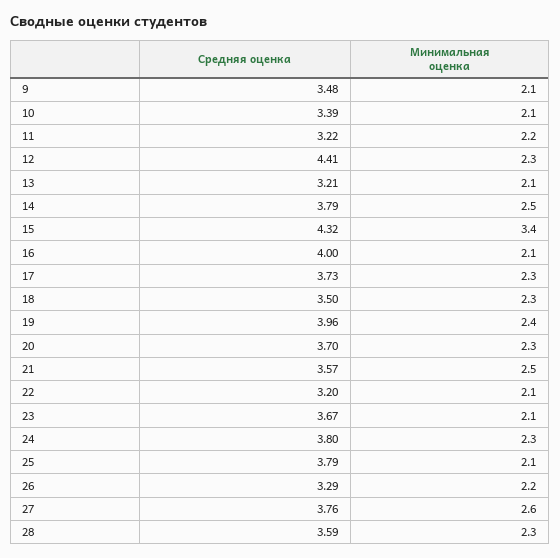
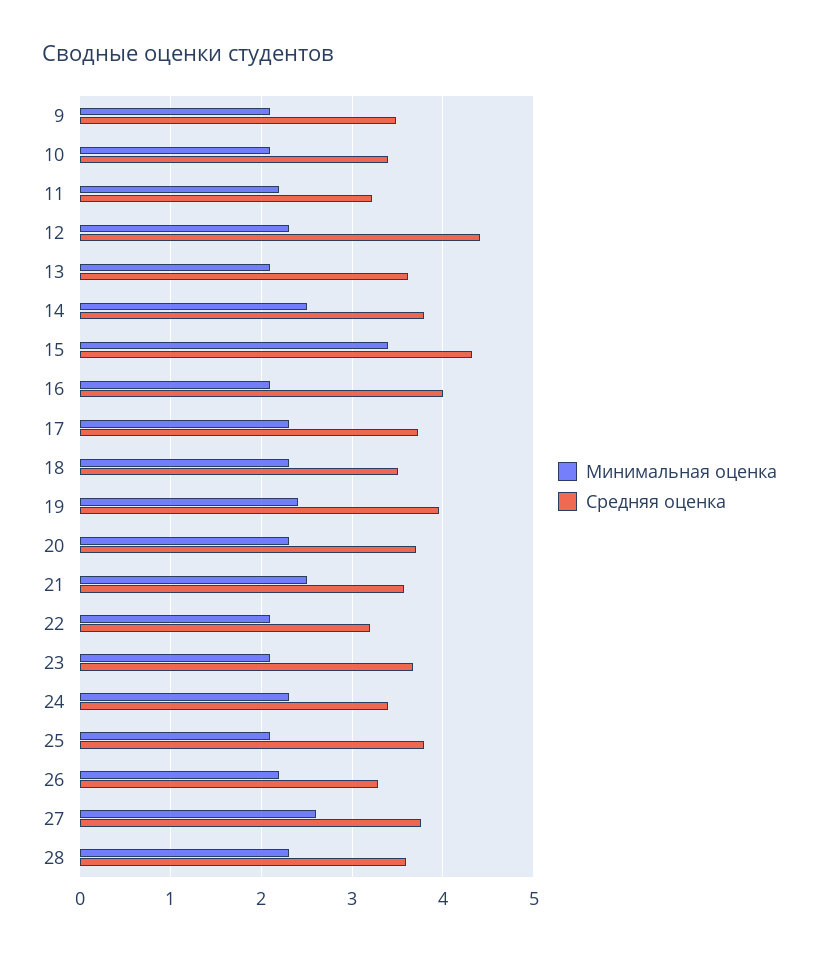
Средняя оценка, 13: 3.21 -> 3.6
Средняя оценка, 24: 3.8 -> 3.4

